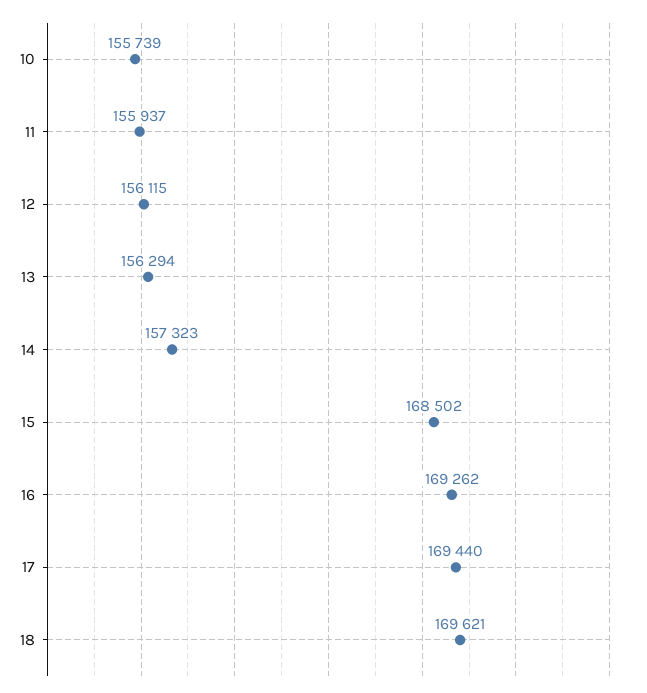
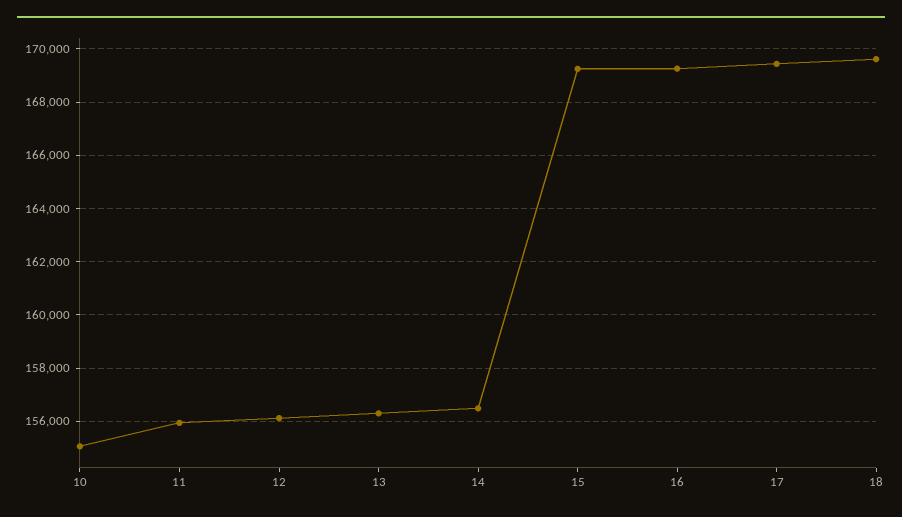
10: 155739 -> 155000
14: 157323 -> 156500
15: 168502 -> 169250

